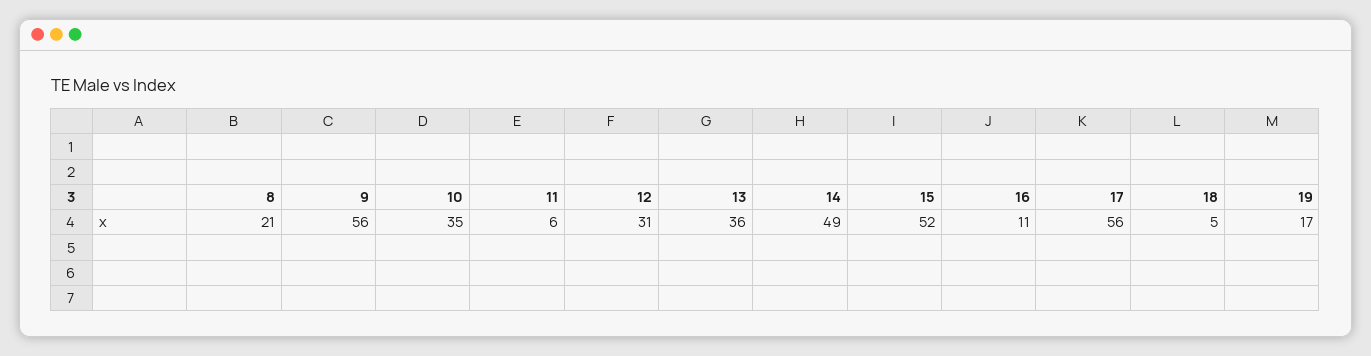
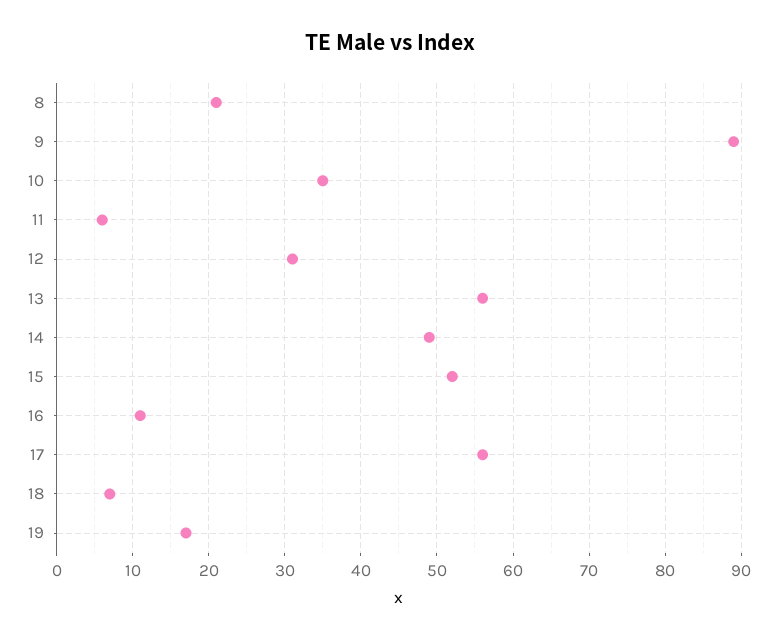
9: 56 -> 89
13: 36 -> 56
18: 5 -> 7

